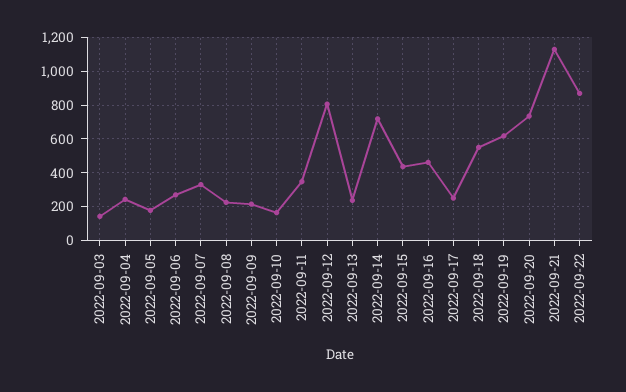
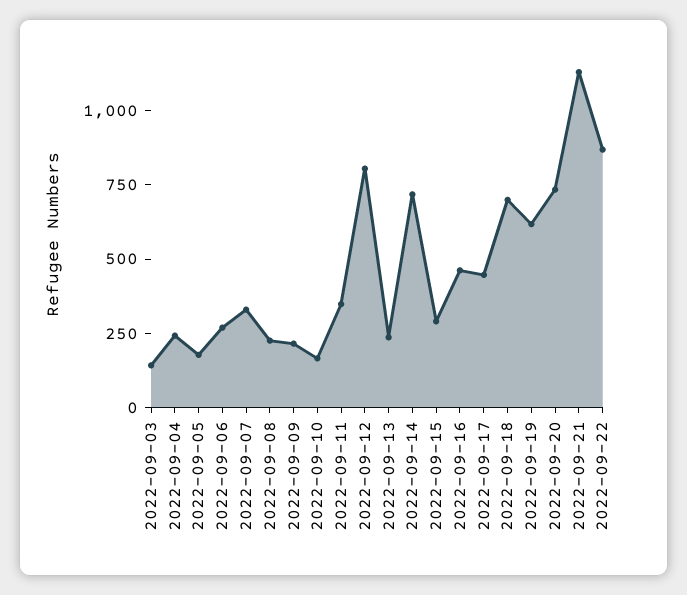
2022-09-15: 450 -> 300
2022-09-17: 250 -> 450
2022-09-18: 550 -> 700

